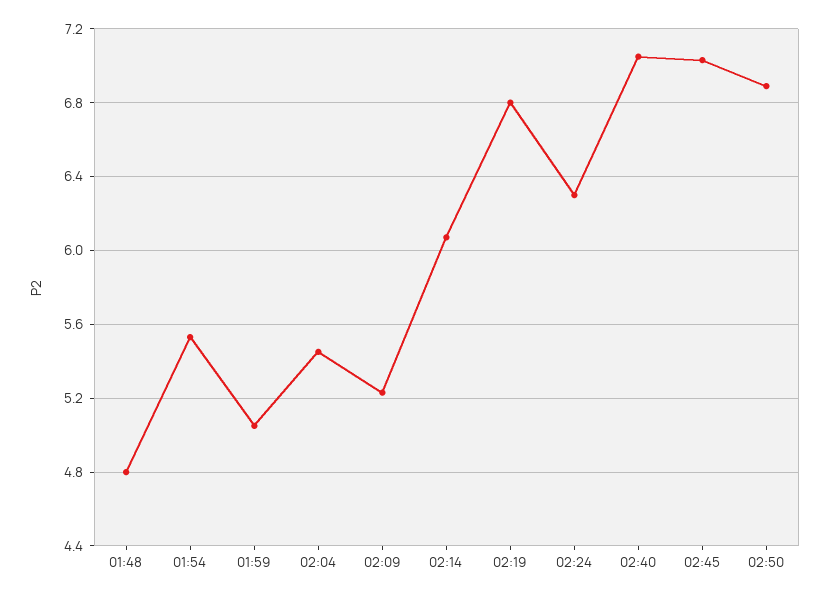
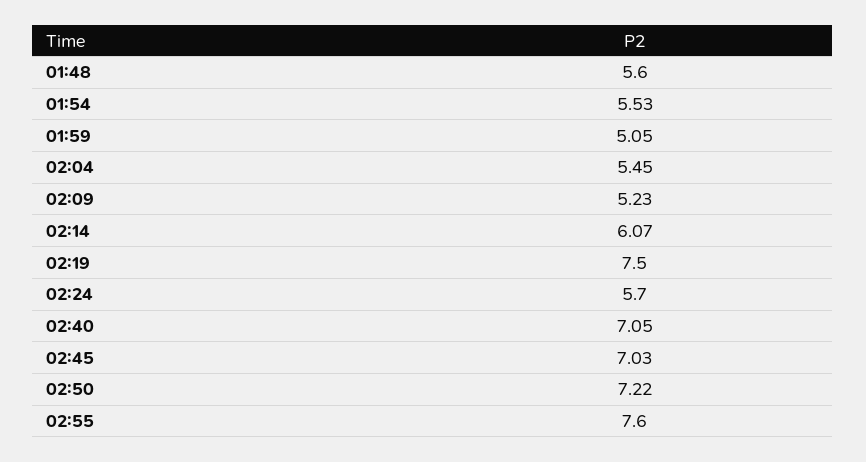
01:48: 4.8 -> 5.6
02:19: 6.8 -> 7.5
02:24: 6.3 -> 5.7
02:50: 6.9 -> 7.22
02:55: none -> 7.6

